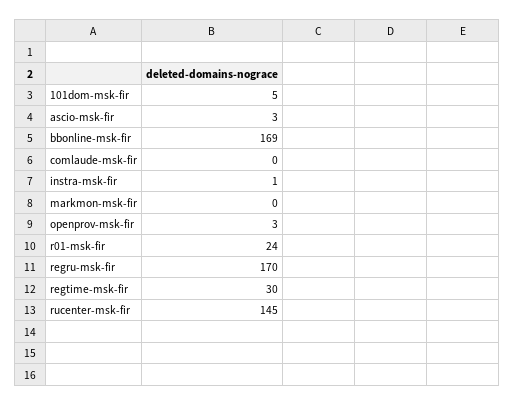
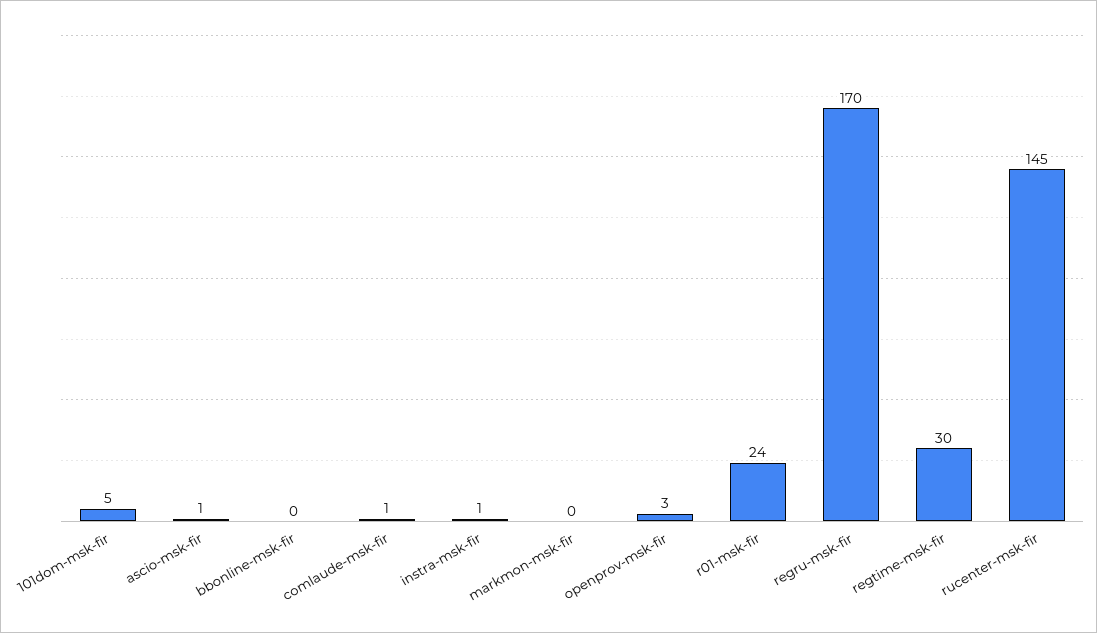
ascio-msk-fir: 3 -> 1
bbonline-msk-fir: 169 -> 0
comlaude-msk-fir: 0 -> 1

